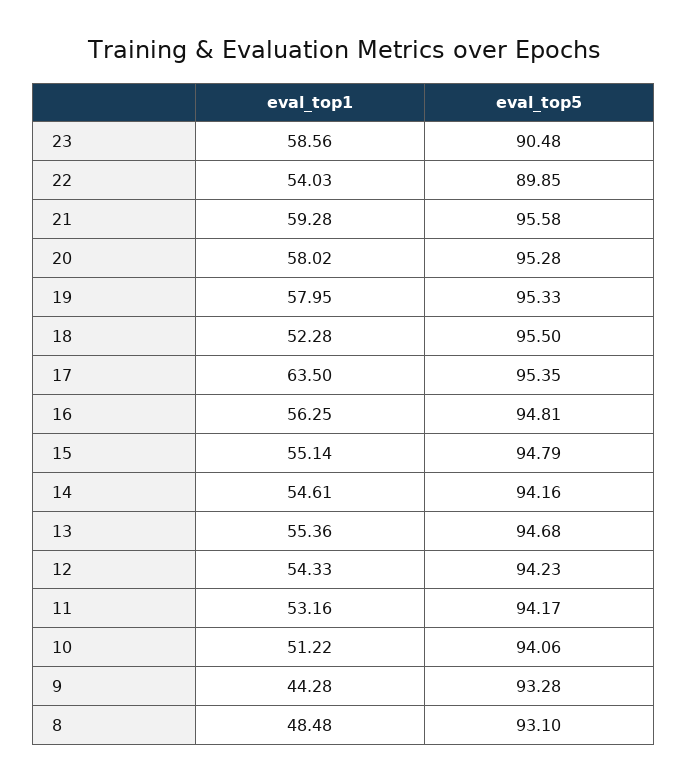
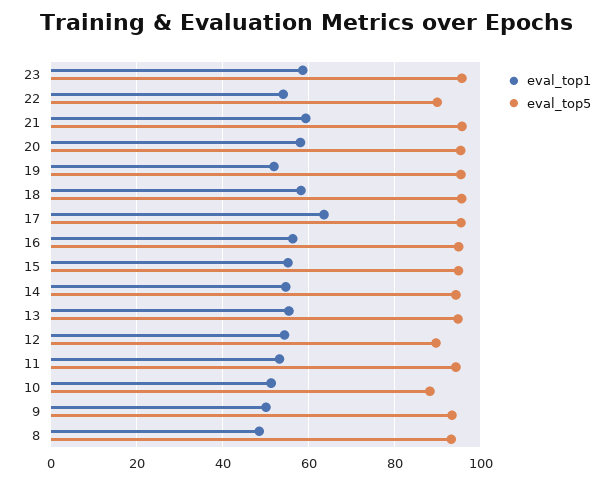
eval_top5, 23: 90.48 -> 96
eval_top1, 19: 57.95 -> 52
eval_top1, 18: 52.28 -> 58
eval_top5, 12: 94.23 -> 90
eval_top5, 10: 94.06 -> 88
eval_top1, 9: 44.28 -> 50

